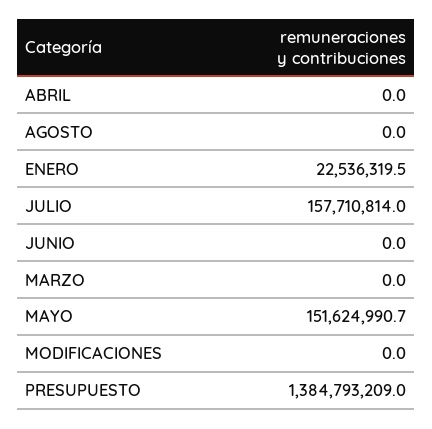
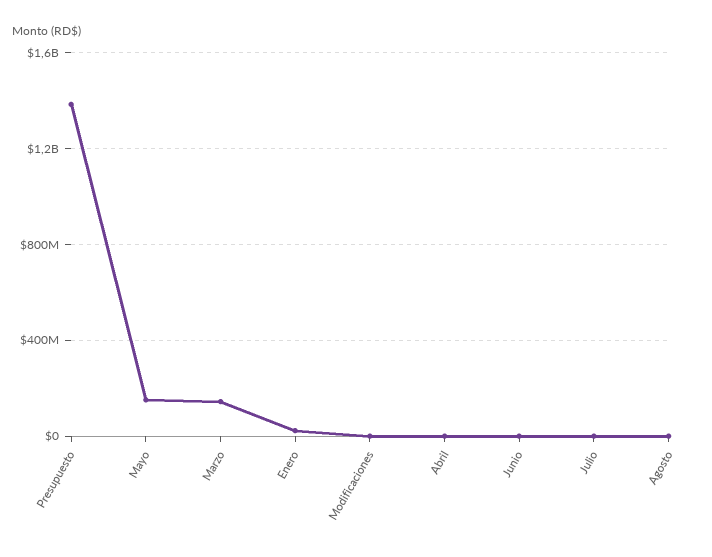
JULIO: 157710814 -> 0
MARZO: 0 -> 150000000

